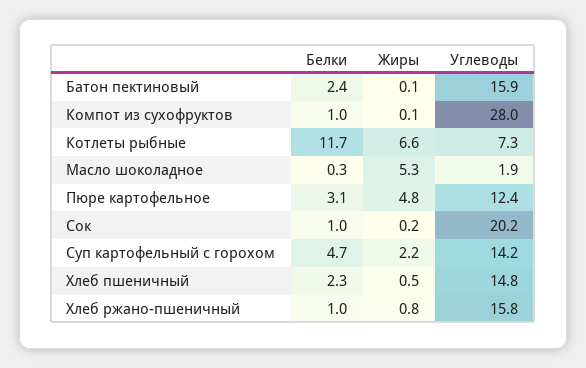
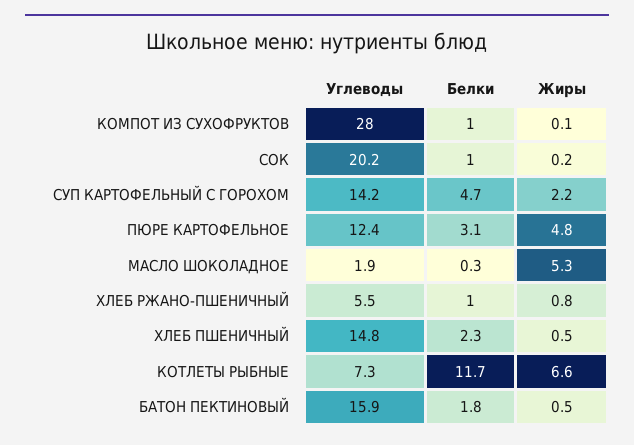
Белки, Батон пектиновый: 2.4 -> 1.8
Жиры, Батон пектиновый: 0.1 -> 0.5
Углеводы, Хлеб ржано-пшеничный: 15.8 -> 5.5

